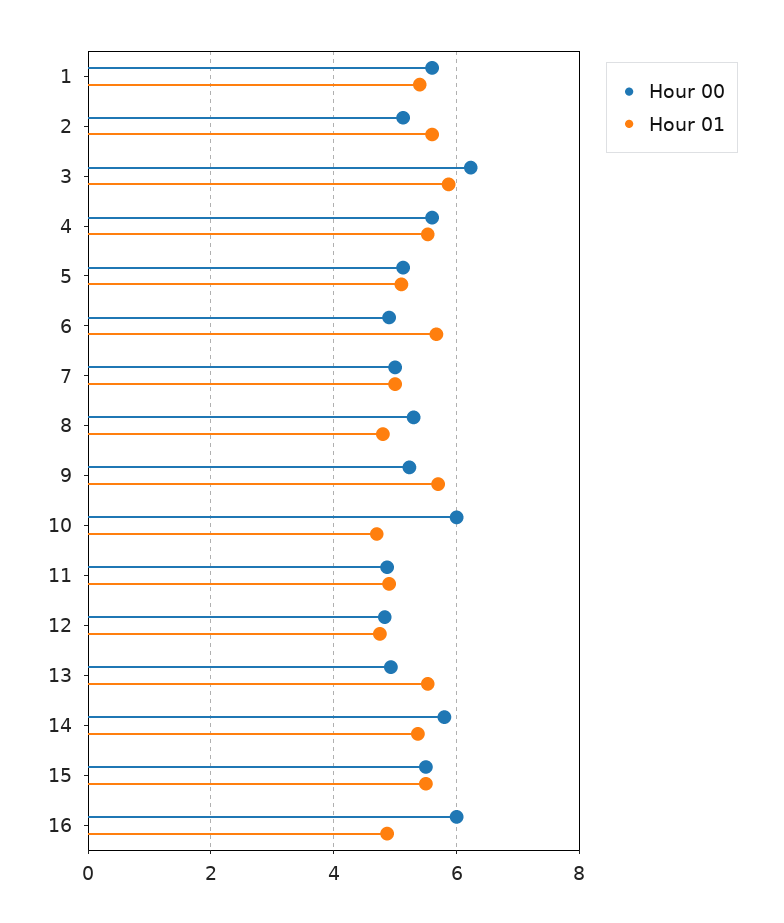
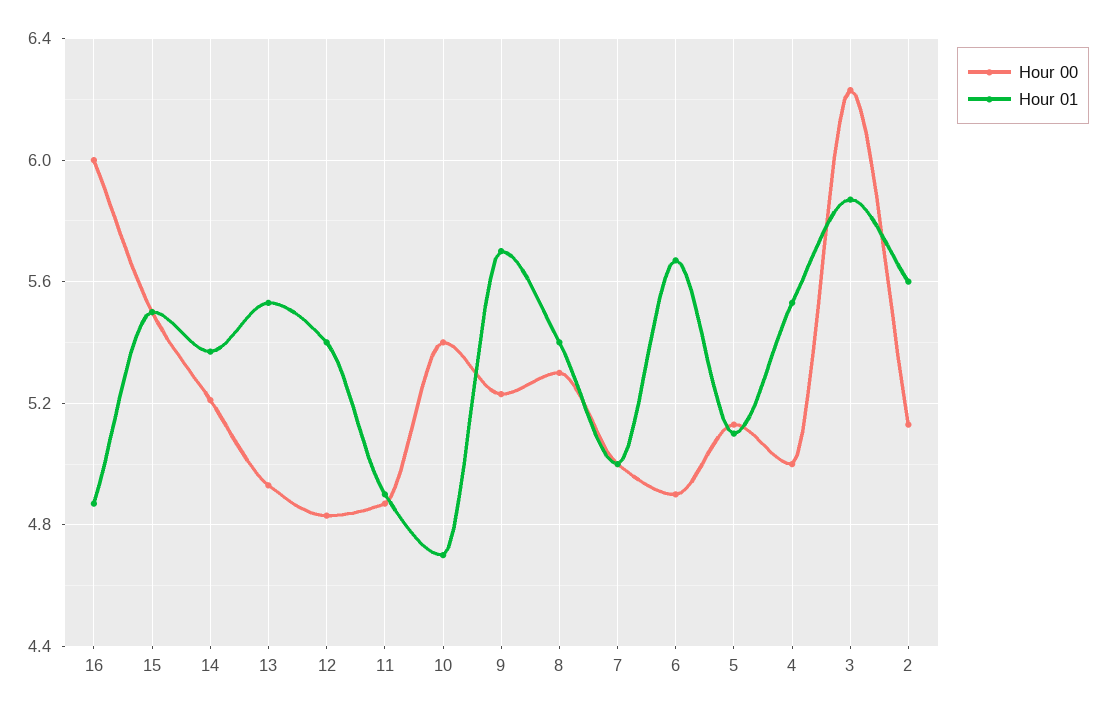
Hour 00, 1: 5.6 -> none
Hour 01, 1: 5.4 -> none
Hour 00, 4: 5.6 -> 5
Hour 01, 8: 4.8 -> 5.4
Hour 00, 10: 6 -> 5.4
Hour 01, 12: 4.8 -> 5.4
Hour 00, 14: 5.8 -> 5.2

